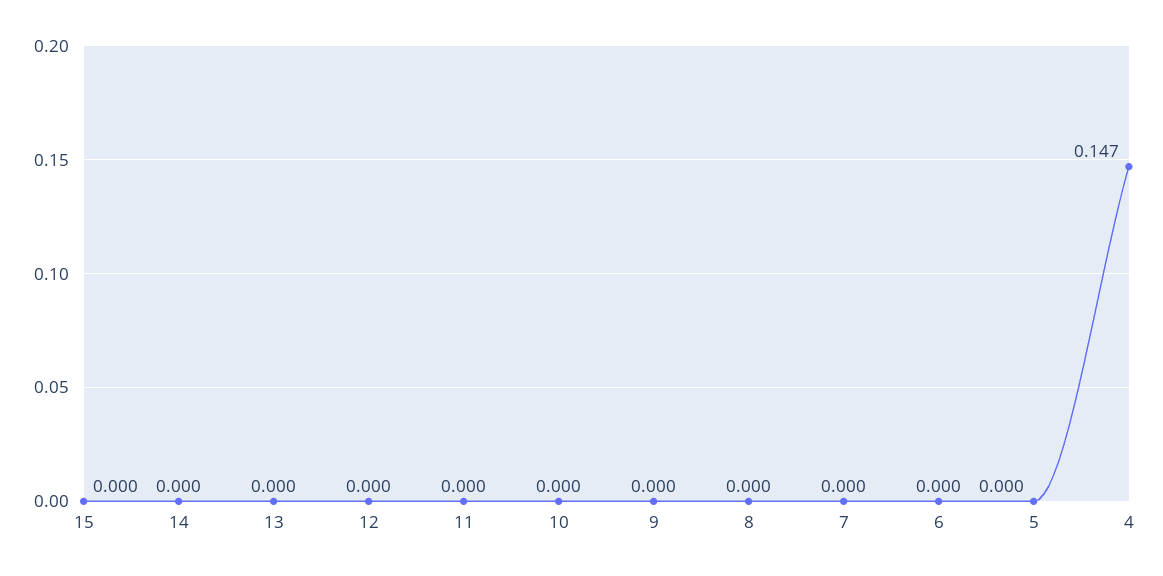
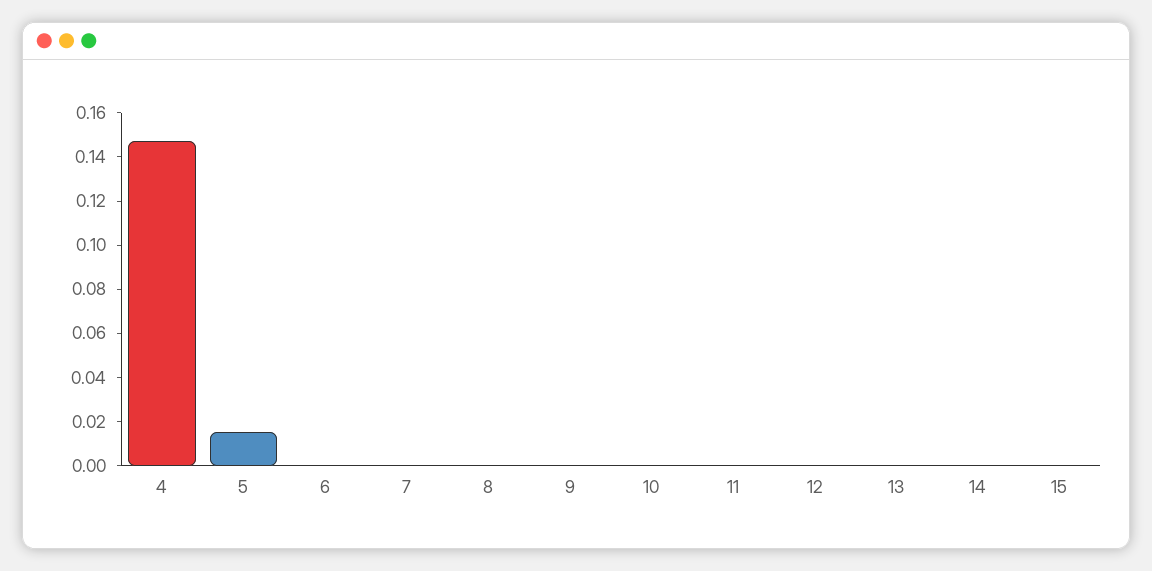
5: 0 -> 0.015

